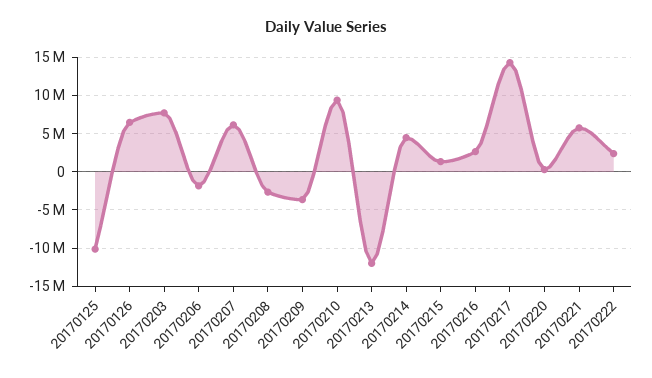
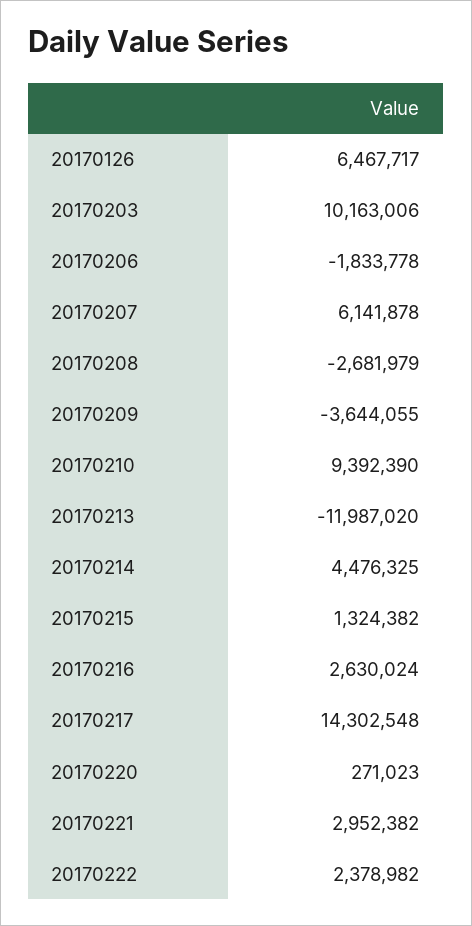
20170125: -10000000 -> none
20170203: 8000000 -> 10163006
20170221: 6000000 -> 2952382

